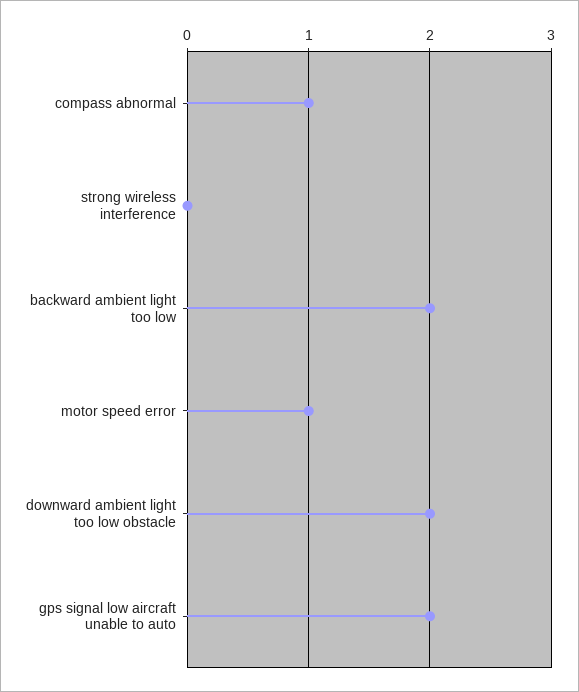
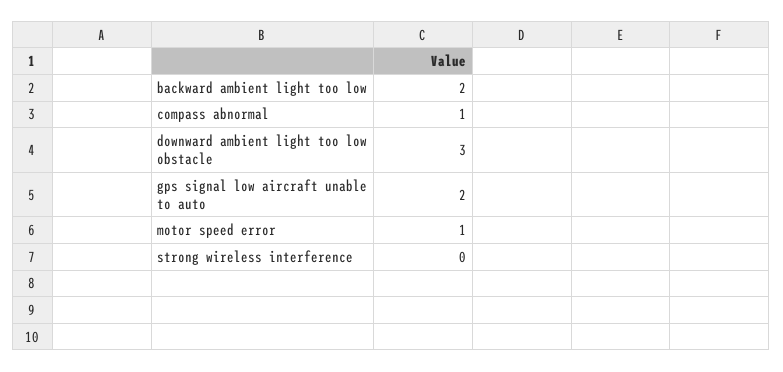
downward ambient light too low obstacle: 2 -> 3

